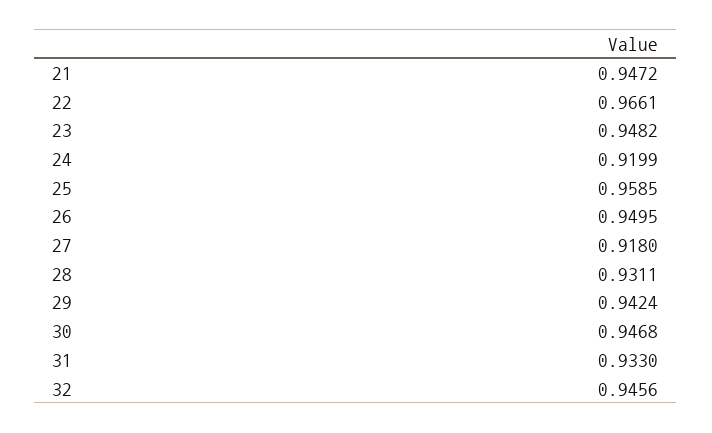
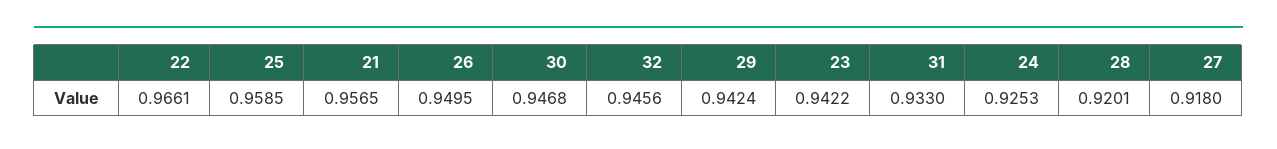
21: 0.9472 -> 0.9565
23: 0.9482 -> 0.9422
24: 0.9199 -> 0.9253
28: 0.9311 -> 0.9201

